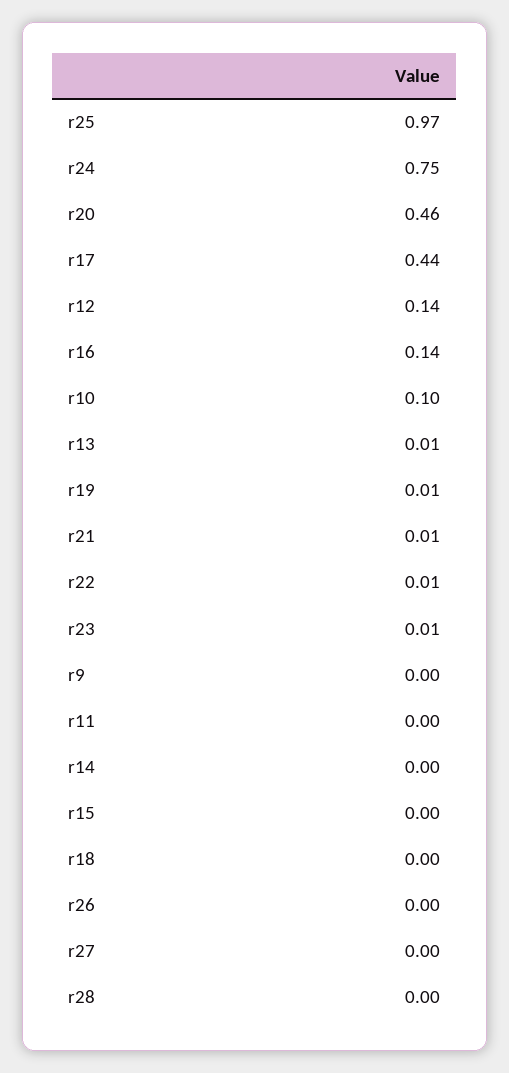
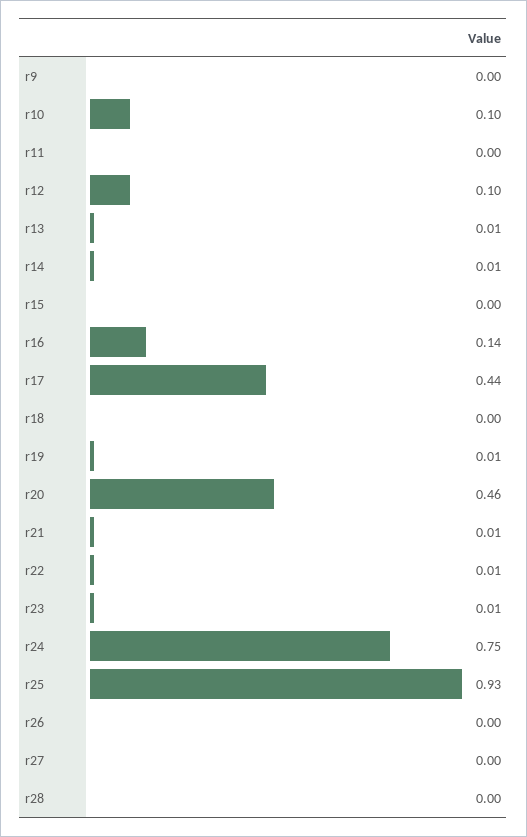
r25: 0.97 -> 0.93
r12: 0.14 -> 0.1
r14: 0 -> 0.01

